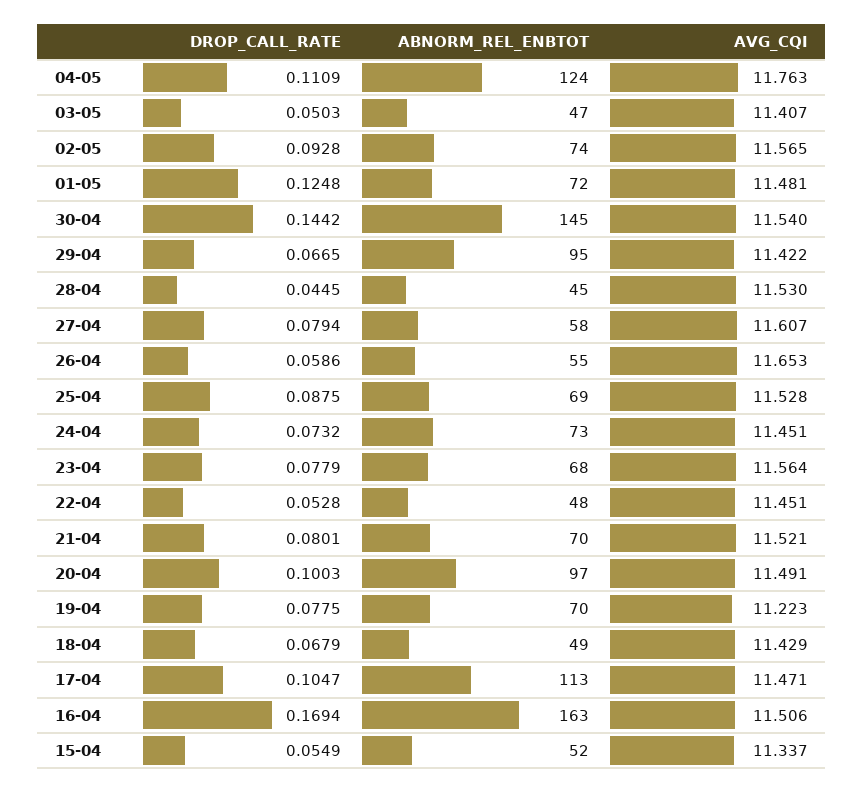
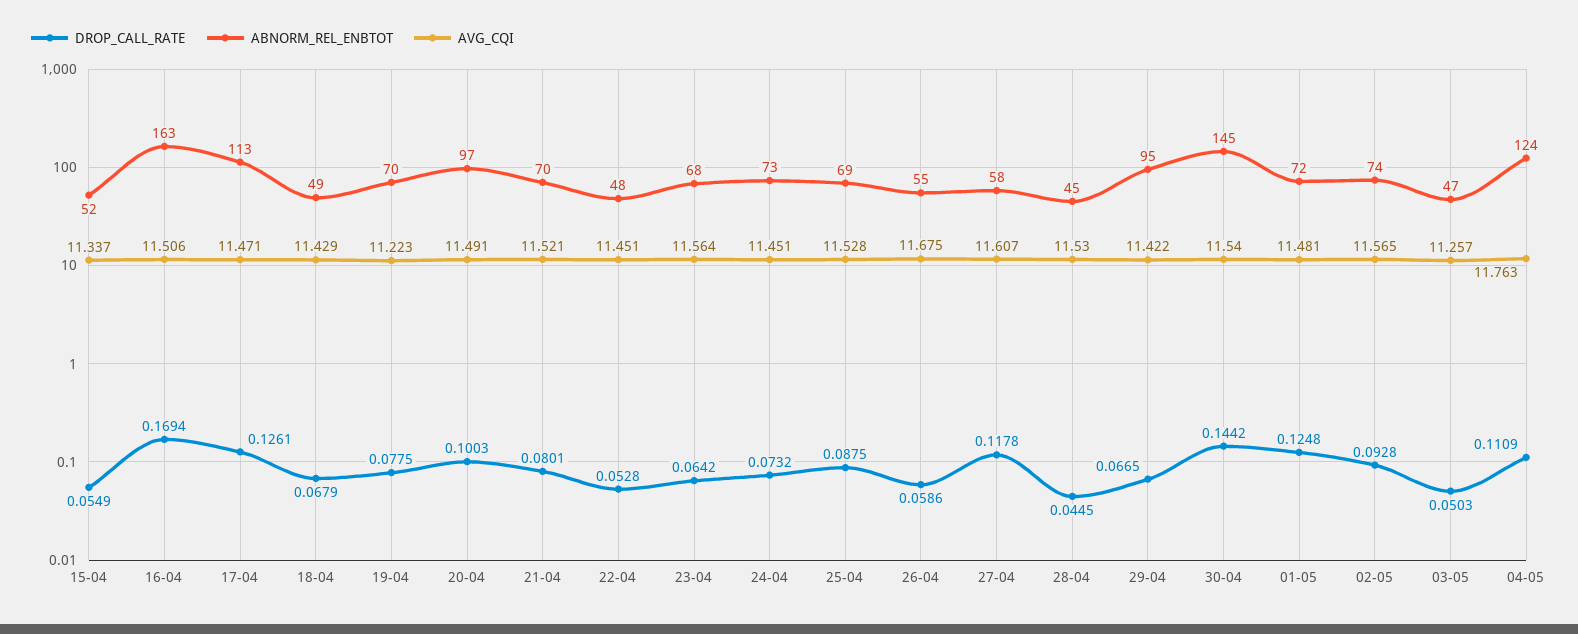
AVG_CQI, 03-05: 11.407 -> 11.257
DROP_CALL_RATE, 27-04: 0.0794 -> 0.1178
AVG_CQI, 26-04: 11.653 -> 11.675
DROP_CALL_RATE, 23-04: 0.0779 -> 0.0642
DROP_CALL_RATE, 17-04: 0.1047 -> 0.1261

